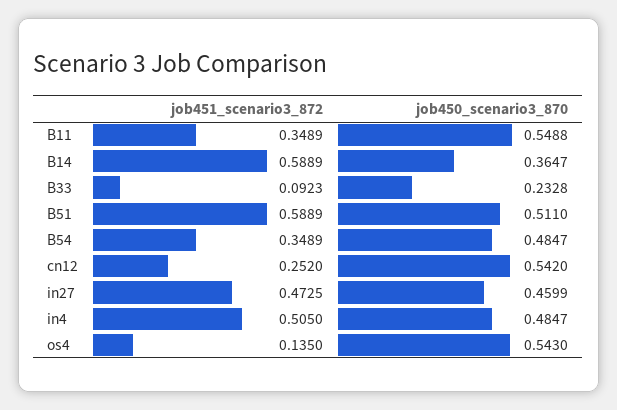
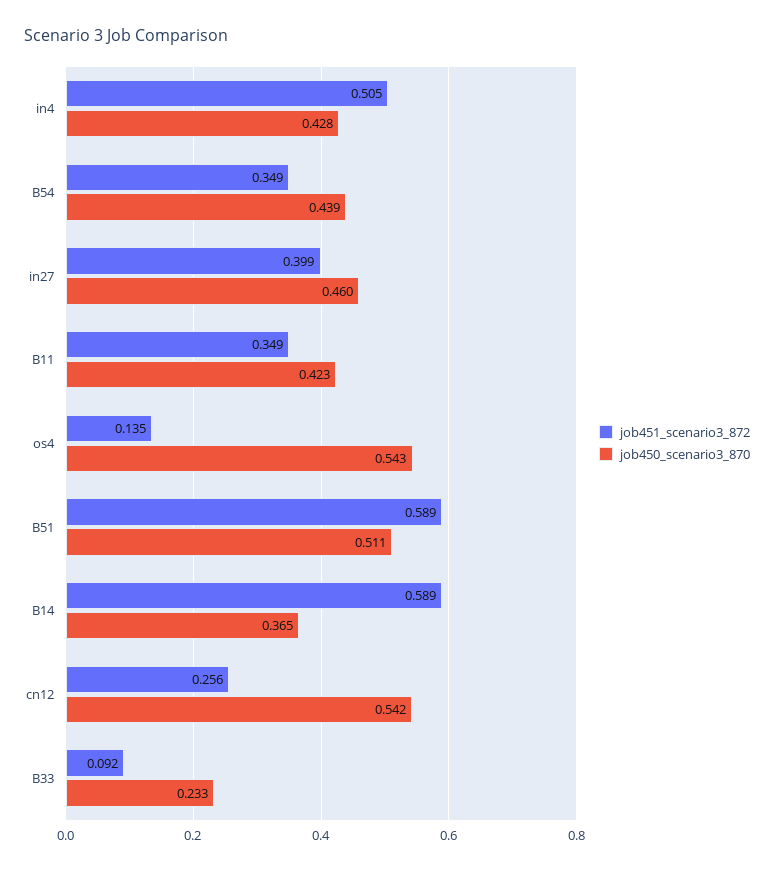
job450_scenario3_870, B11: 0.5488 -> 0.423
job450_scenario3_870, B54: 0.4847 -> 0.439
job451_scenario3_872, cn12: 0.252 -> 0.256
job451_scenario3_872, in27: 0.4725 -> 0.399
job450_scenario3_870, in4: 0.4847 -> 0.428

